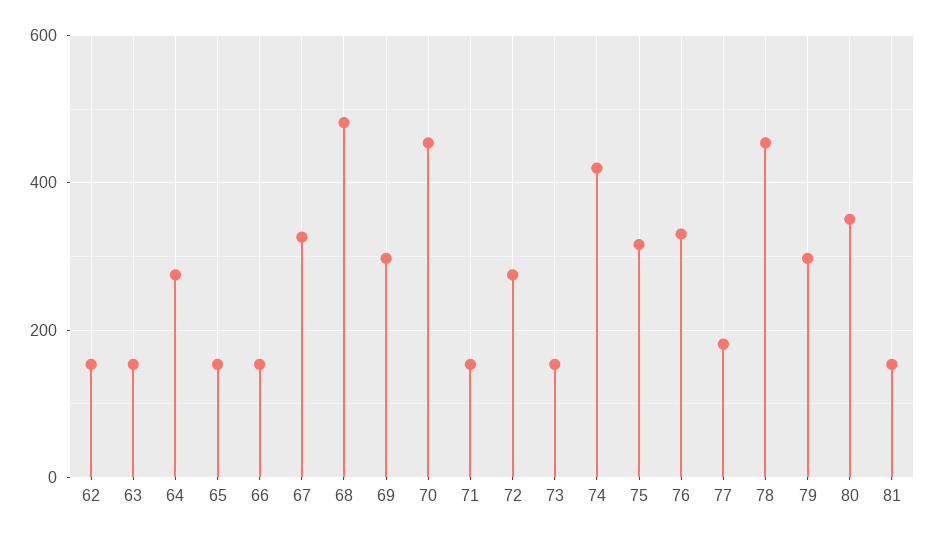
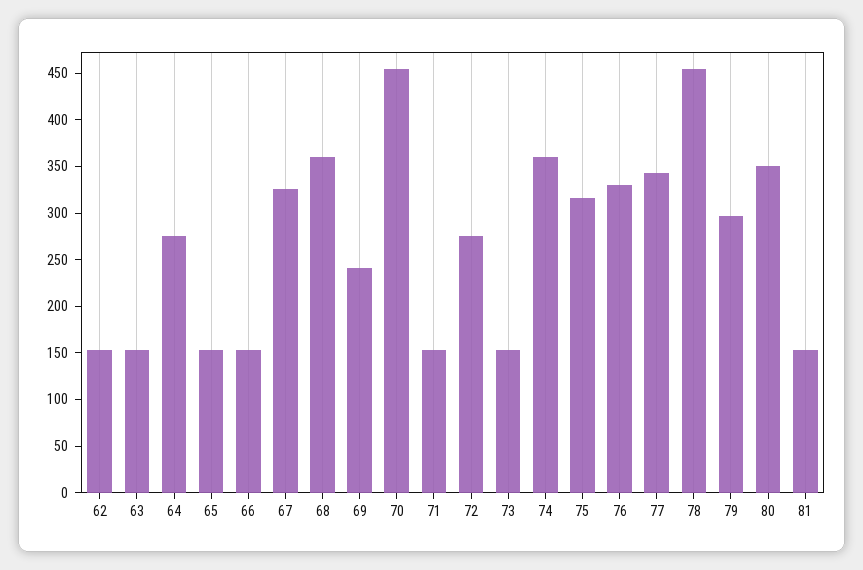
68: 480 -> 360
69: 300 -> 240
74: 420 -> 360
77: 180 -> 340

